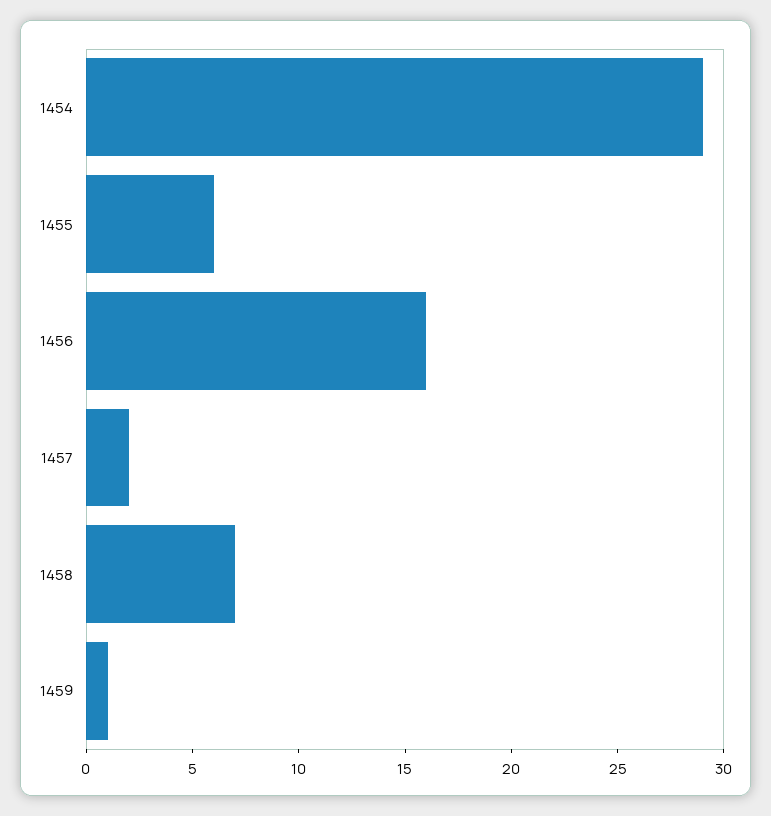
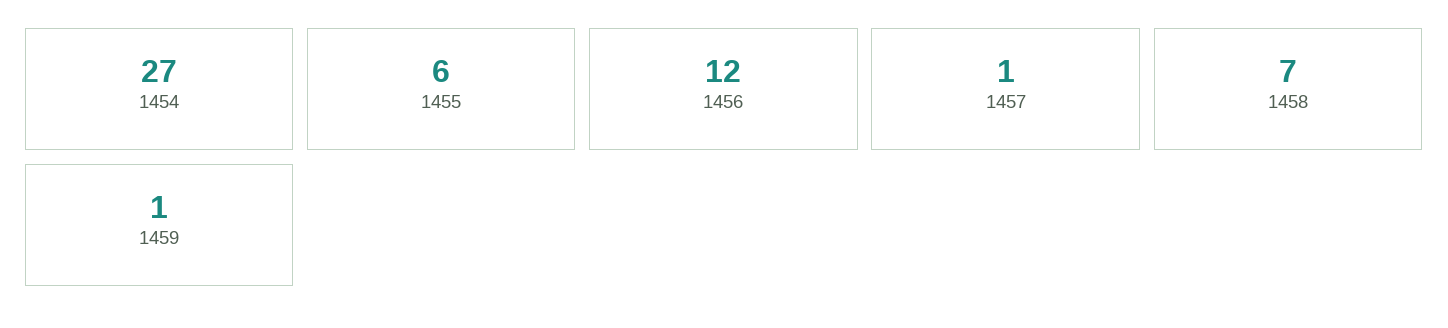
1454: 29 -> 27
1456: 16 -> 12
1457: 2 -> 1

